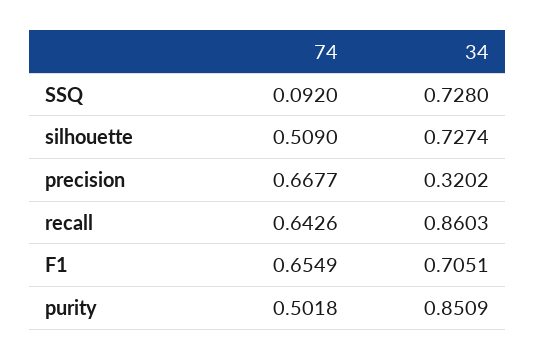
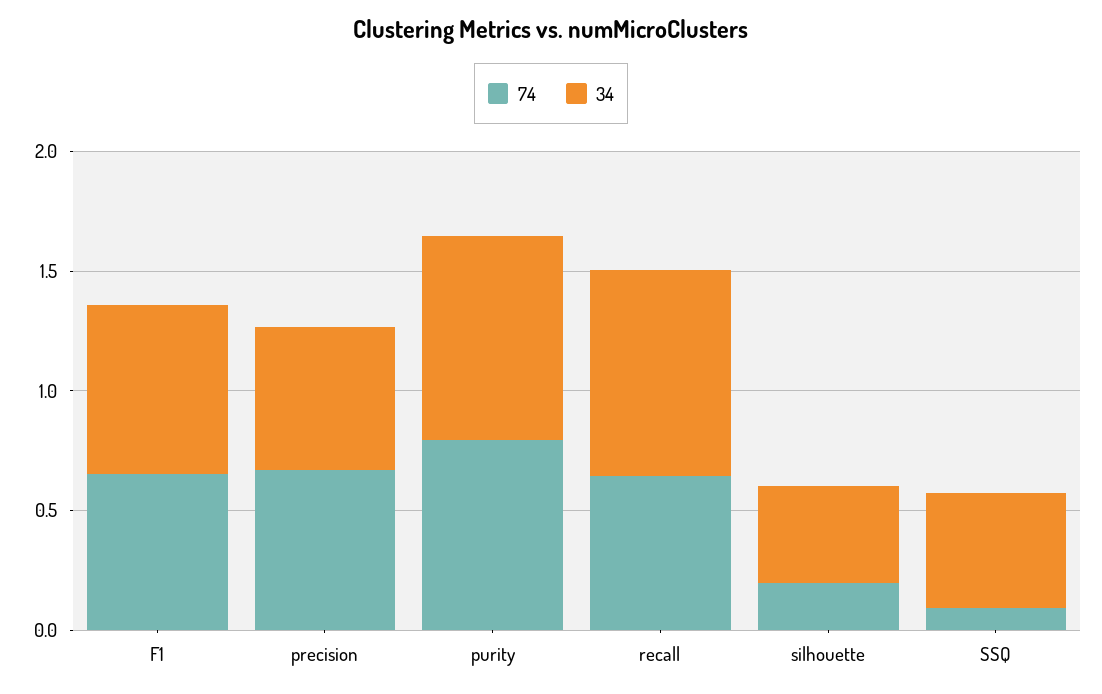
34, SSQ: 0.728 -> 0.5
74, silhouette: 0.509 -> 0.2
34, silhouette: 0.7274 -> 0.4
34, precision: 0.3202 -> 0.6
74, purity: 0.5018 -> 0.8

